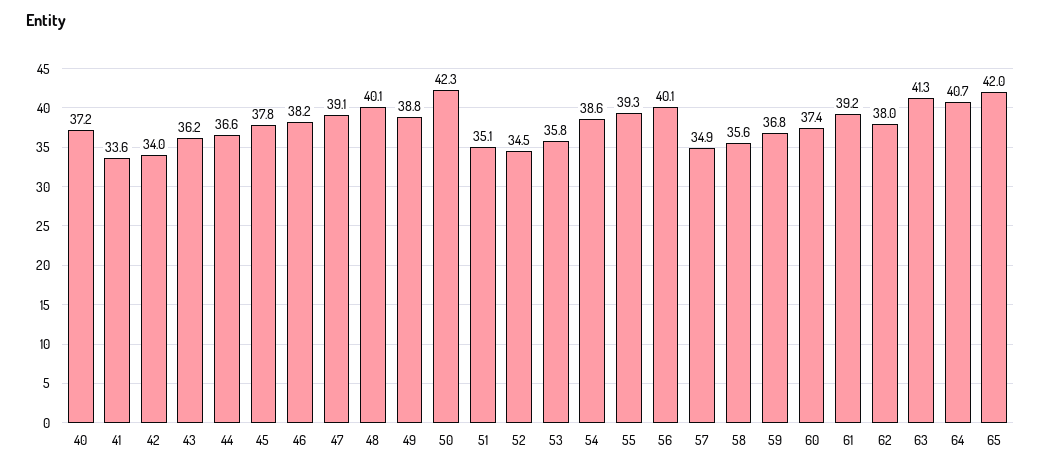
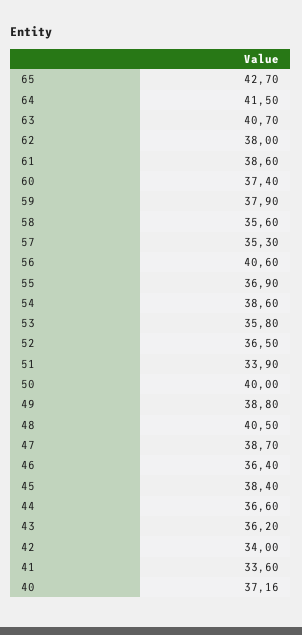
45: 37.8 -> 38.4
46: 38.2 -> 36.4
47: 39.1 -> 38.7
48: 40.1 -> 40.5
50: 42.3 -> 40
51: 35.1 -> 33.9
52: 34.5 -> 36.5
55: 39.3 -> 36.9
56: 40.1 -> 40.6
57: 34.9 -> 35.3
59: 36.8 -> 37.9
61: 39.2 -> 38.6
63: 41.3 -> 40.7
64: 40.7 -> 41.5
65: 42 -> 42.7

